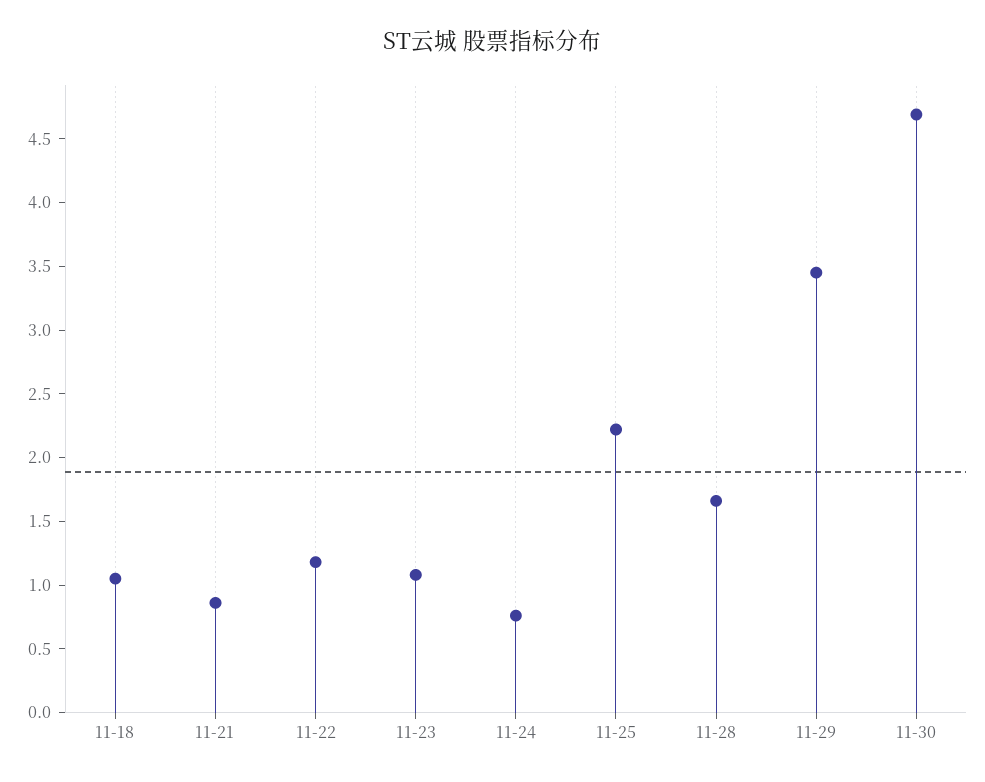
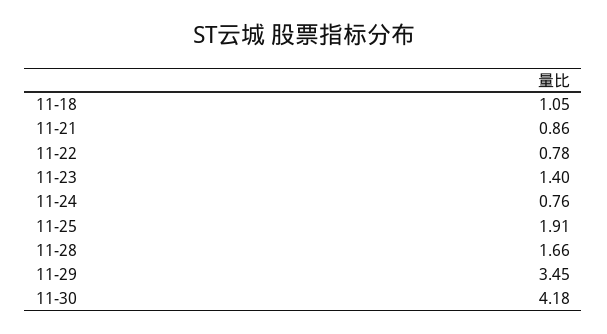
11-22: 1.2 -> 0.78
11-23: 1.1 -> 1.4
11-25: 2.2 -> 1.91
11-30: 4.7 -> 4.18

